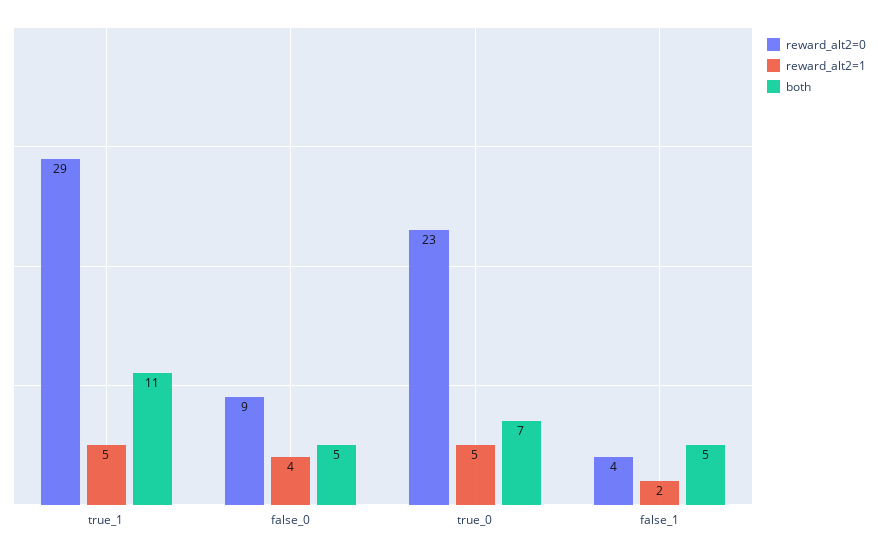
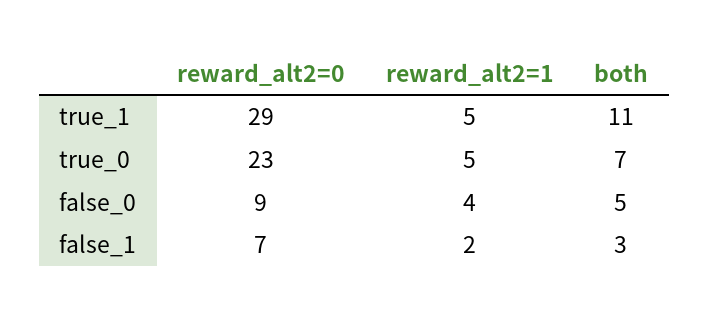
reward_alt2=0, false_1: 4 -> 7
both, false_1: 5 -> 3

